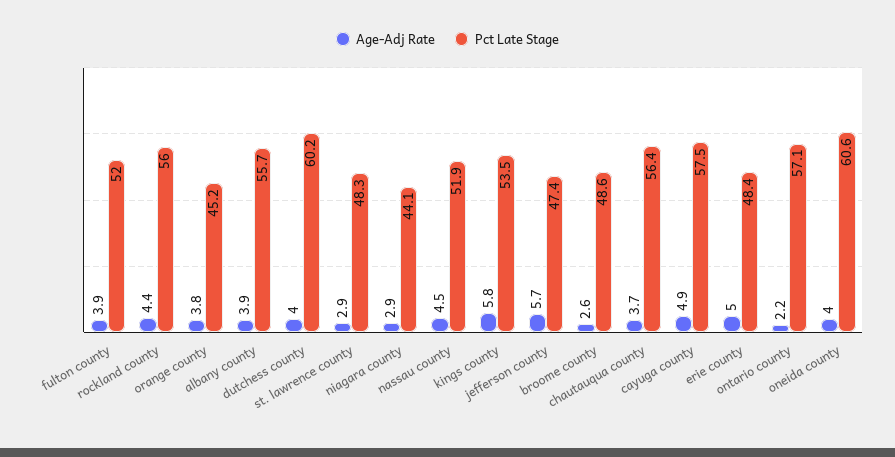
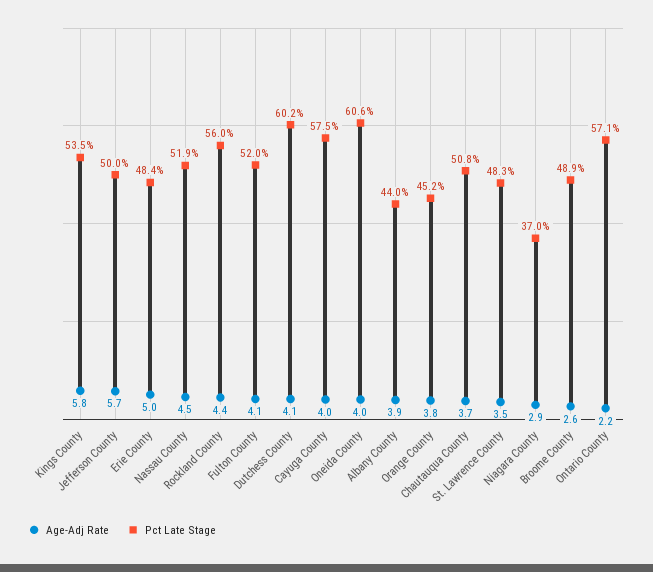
Age-Adj Rate, fulton county: 3.9 -> 4.1
Pct Late Stage, albany county: 55.7 -> 44
Age-Adj Rate, dutchess county: 4 -> 4.1
Age-Adj Rate, st. lawrence county: 2.9 -> 3.5
Pct Late Stage, niagara county: 44.1 -> 37
Pct Late Stage, jefferson county: 47.4 -> 50
Pct Late Stage, broome county: 48.6 -> 48.9
Pct Late Stage, chautauqua county: 56.4 -> 50.8
Age-Adj Rate, cayuga county: 4.9 -> 4

